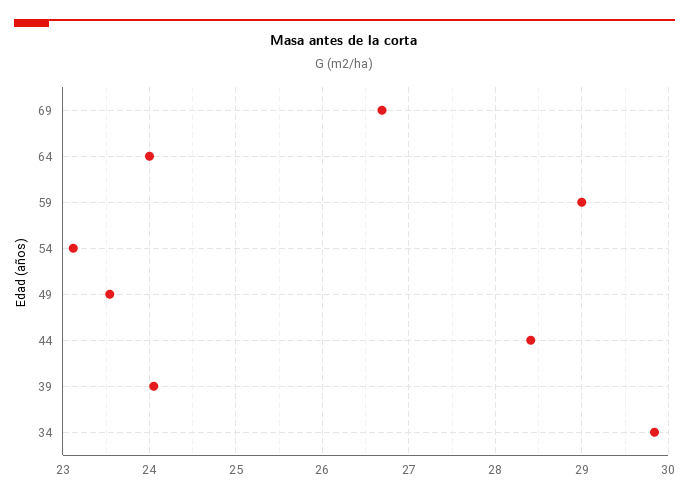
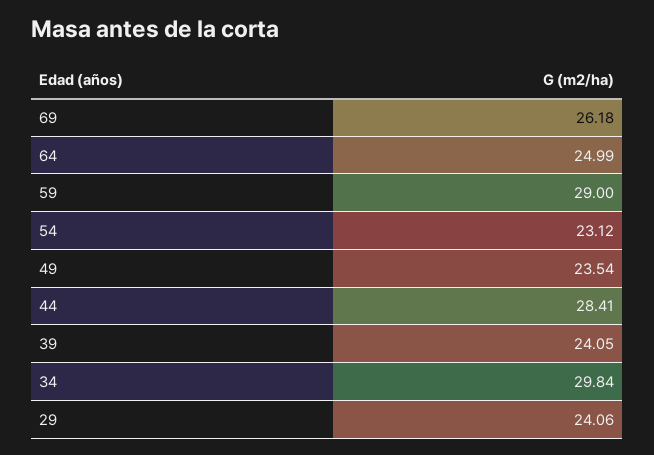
69: 26.7 -> 26.18
64: 24 -> 24.99
29: none -> 24.06

